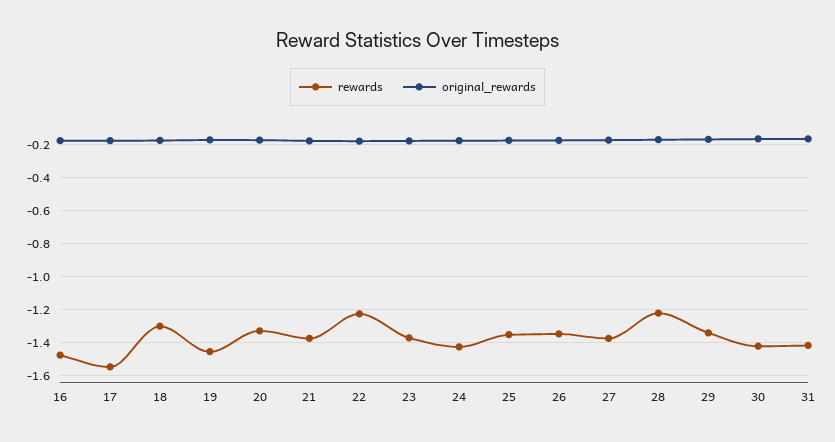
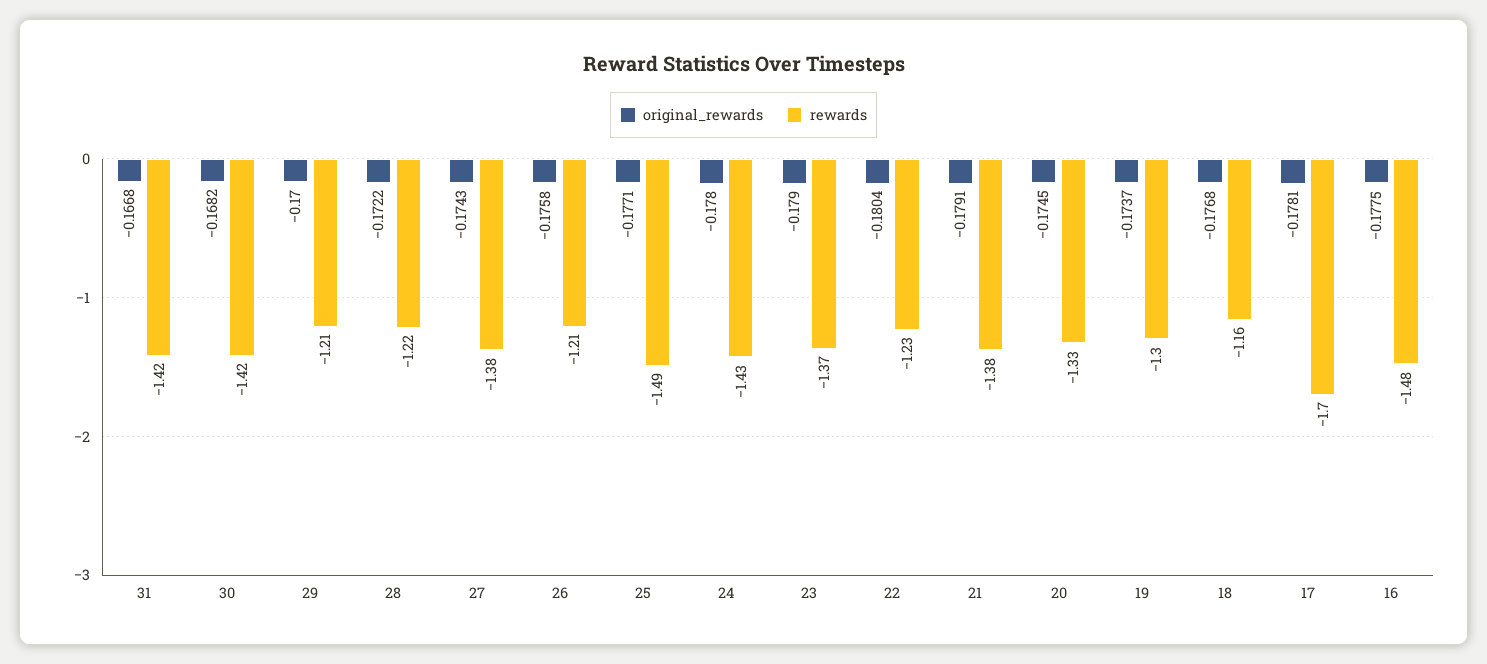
rewards, 17: -1.55 -> -1.7
rewards, 18: -1.3 -> -1.16
rewards, 19: -1.45 -> -1.3
rewards, 25: -1.35 -> -1.49
rewards, 26: -1.35 -> -1.21
rewards, 29: -1.35 -> -1.21

